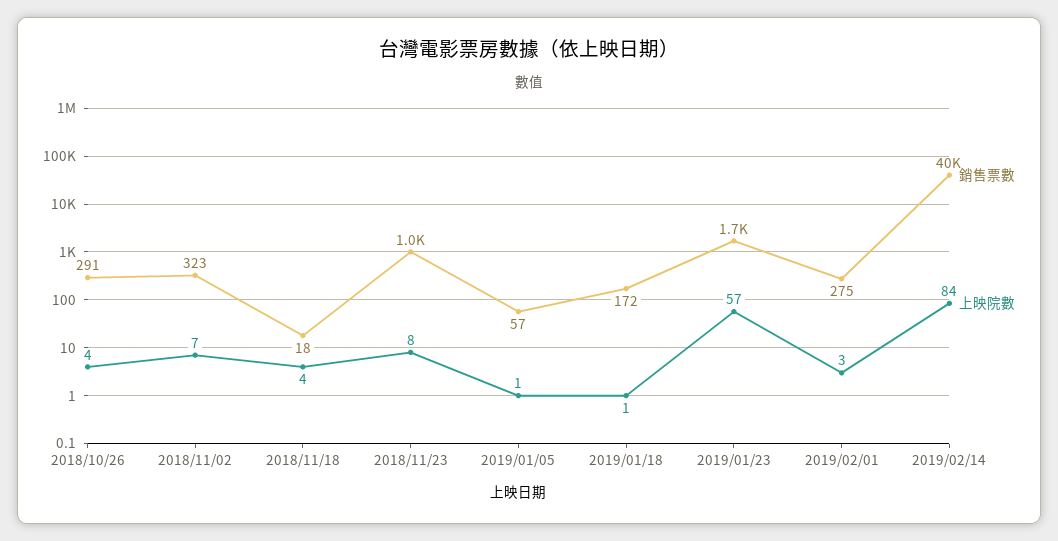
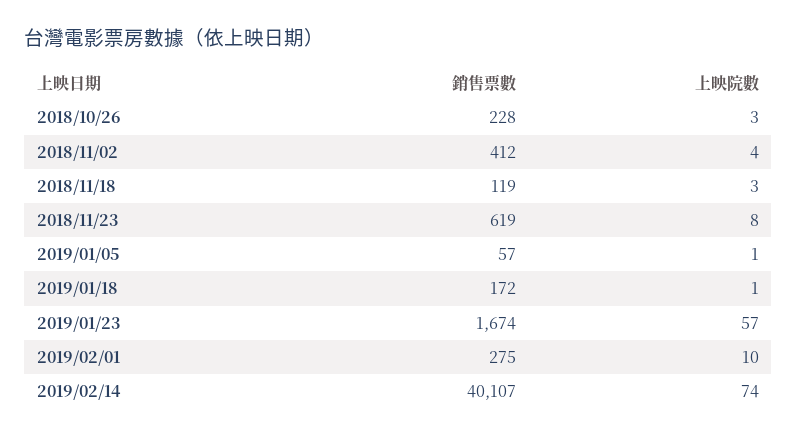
銷售票數, 2018/10/26: 291 -> 228
上映院數, 2018/10/26: 4 -> 3
銷售票數, 2018/11/02: 323 -> 412
上映院數, 2018/11/02: 7 -> 4
銷售票數, 2018/11/18: 18 -> 119
上映院數, 2018/11/18: 4 -> 3
銷售票數, 2018/11/23: 1000 -> 619
上映院數, 2019/02/01: 3 -> 10
上映院數, 2019/02/14: 84 -> 74

